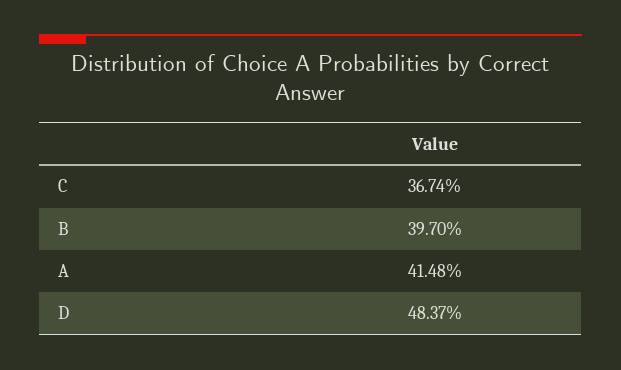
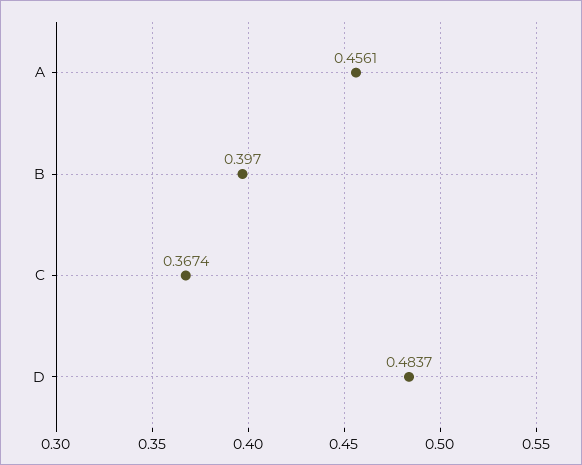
A: 0.4148 -> 0.4561

